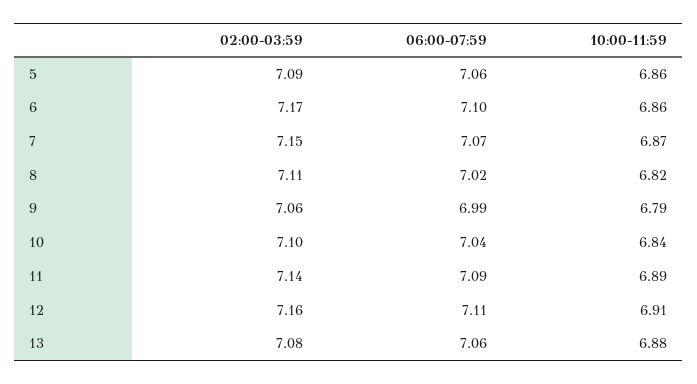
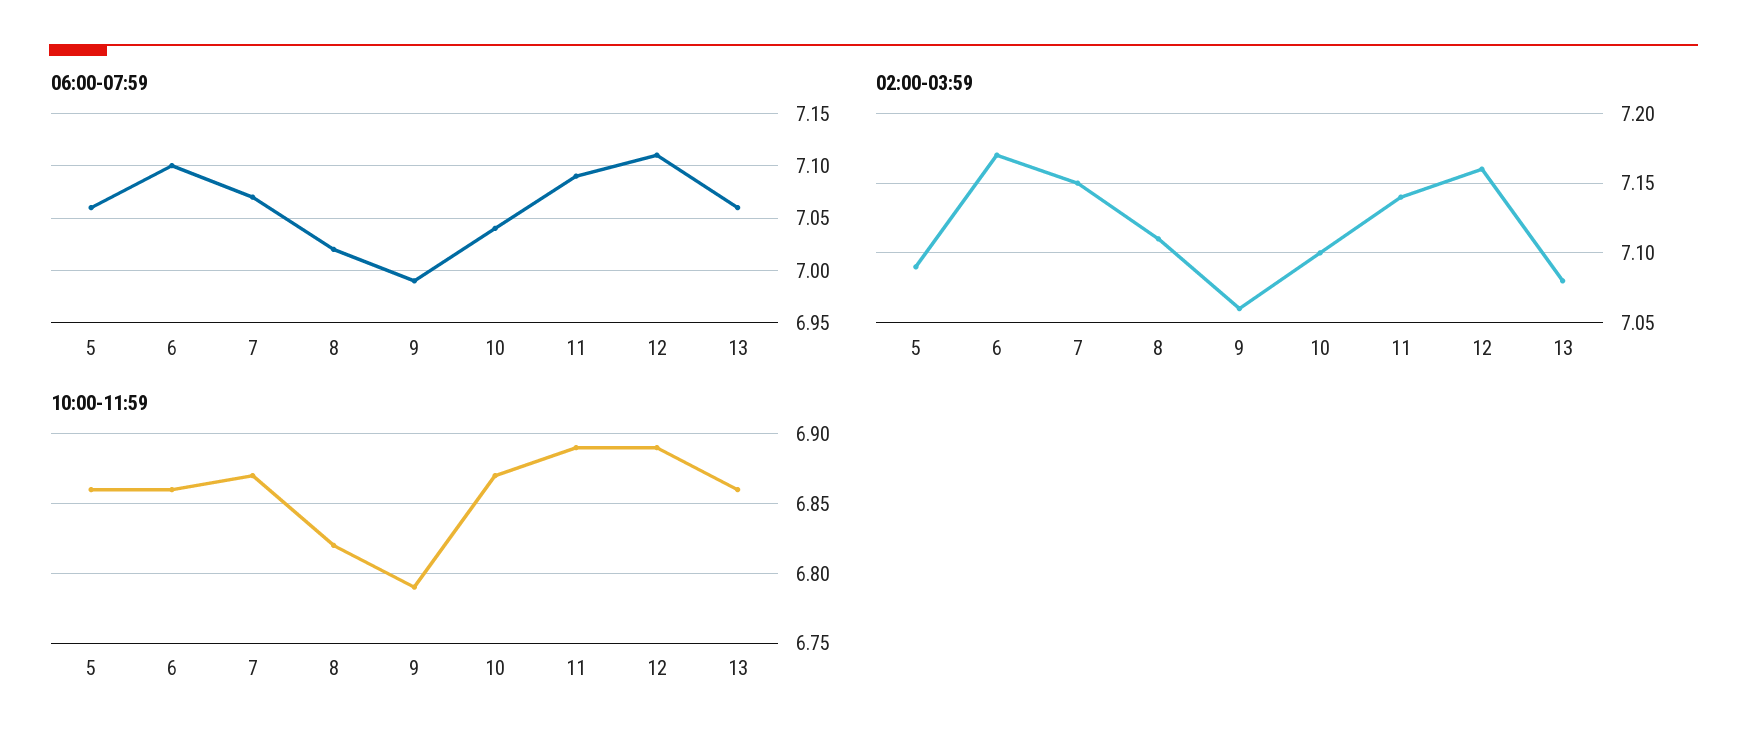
10:00-11:59, 10: 6.84 -> 6.87
10:00-11:59, 12: 6.91 -> 6.89
10:00-11:59, 13: 6.88 -> 6.86

